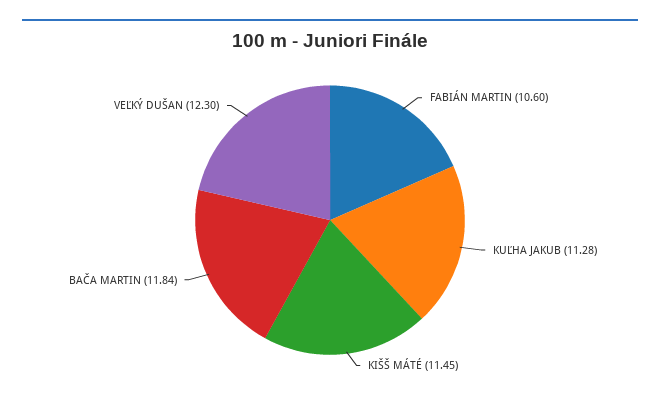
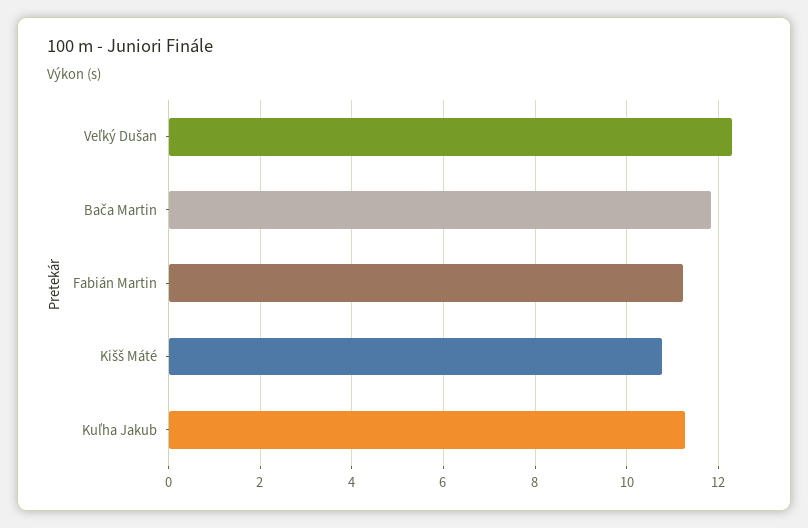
FABIÁN MARTIN: 10.6 -> 11.2
KIŠŠ MÁTÉ: 11.45 -> 10.8

